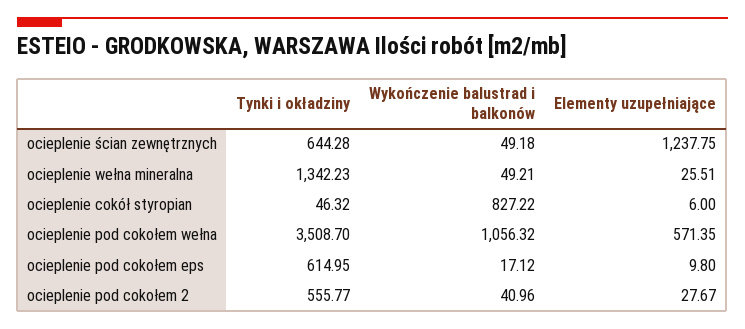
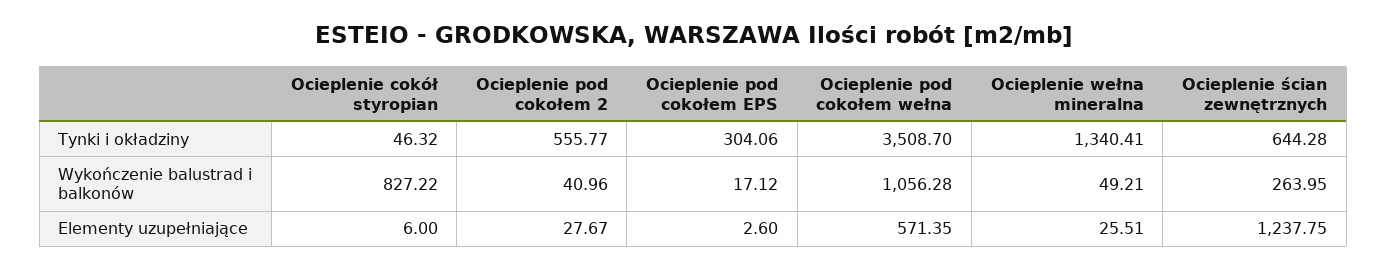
Wykończenie balustrad i balkonów, ocieplenie ścian zewnętrznych: 49.18 -> 263.95
Tynki i okładziny, ocieplenie wełna mineralna: 1342.23 -> 1340.41
Wykończenie balustrad i balkonów, ocieplenie pod cokołem wełna: 1056.32 -> 1056.28
Tynki i okładziny, ocieplenie pod cokołem eps: 614.95 -> 304.06
Elementy uzupełniające, ocieplenie pod cokołem eps: 9.8 -> 2.6

